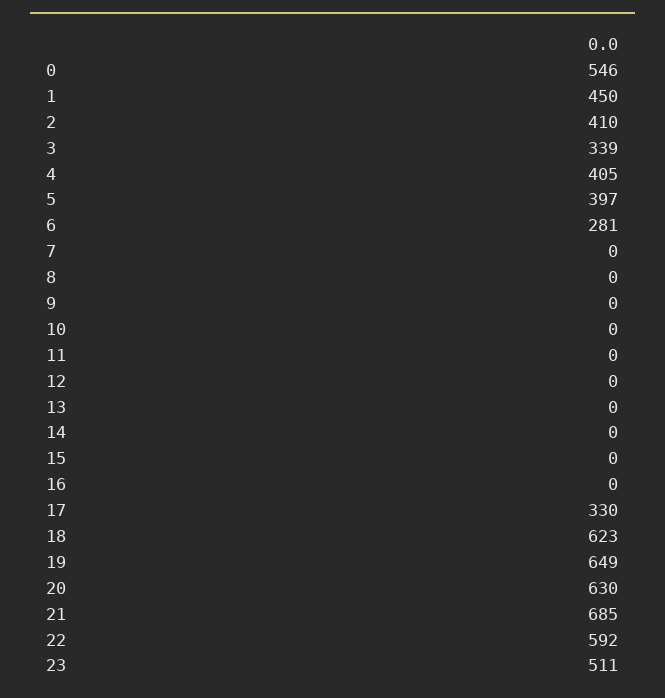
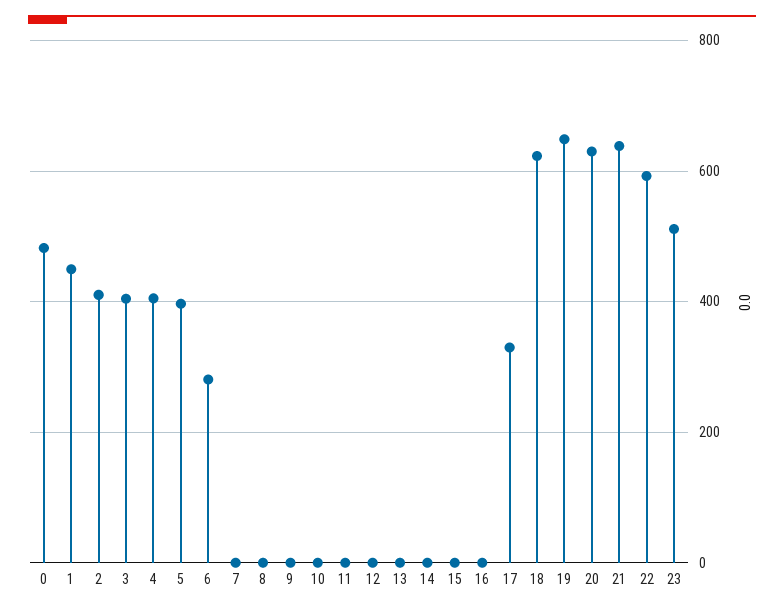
0: 546 -> 480
3: 339 -> 400
21: 685 -> 640

